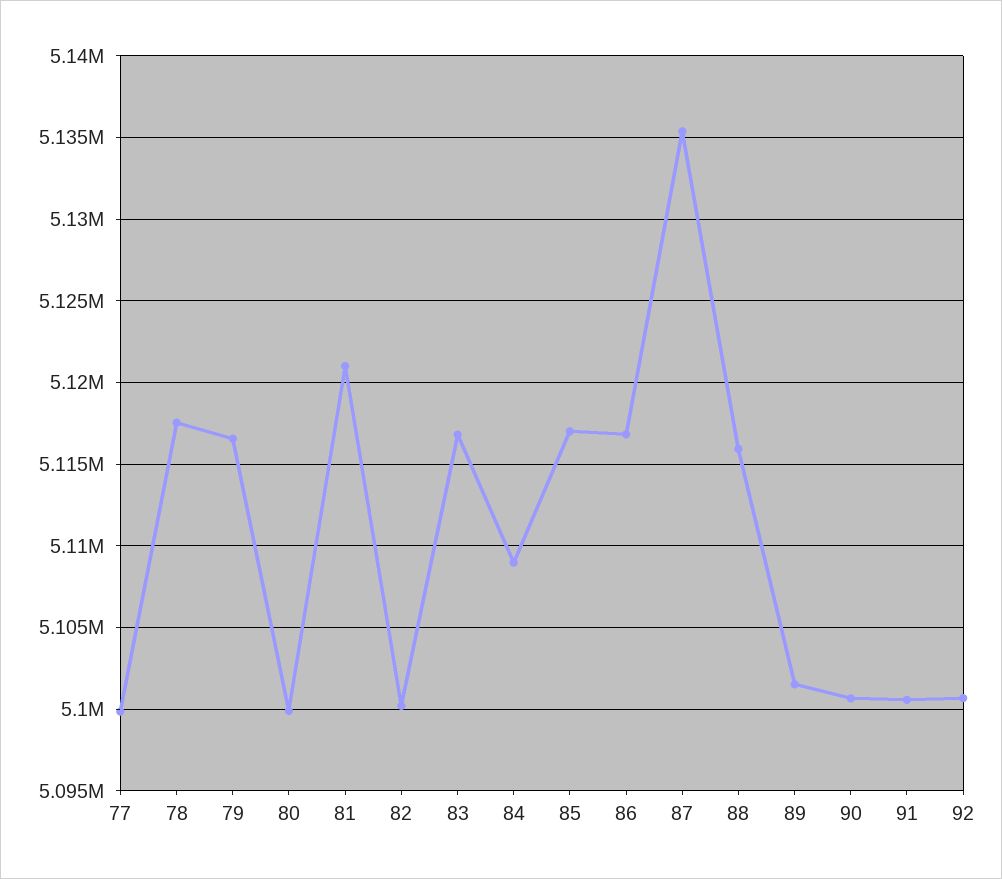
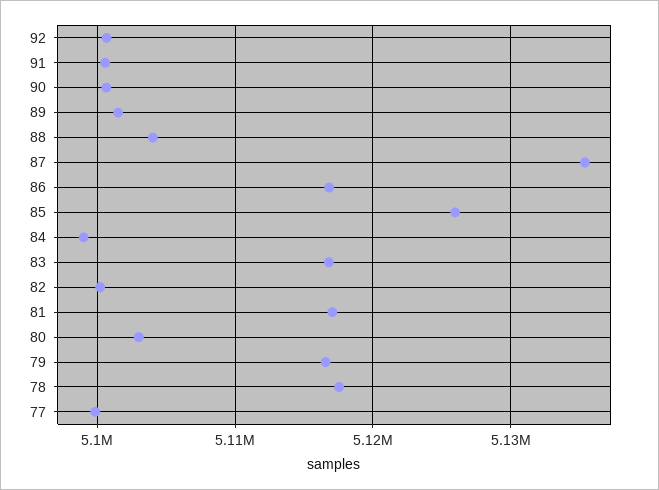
80: 5100000 -> 5103000
81: 5121000 -> 5117000
84: 5109000 -> 5099000
85: 5117000 -> 5126000
88: 5116000 -> 5104000

